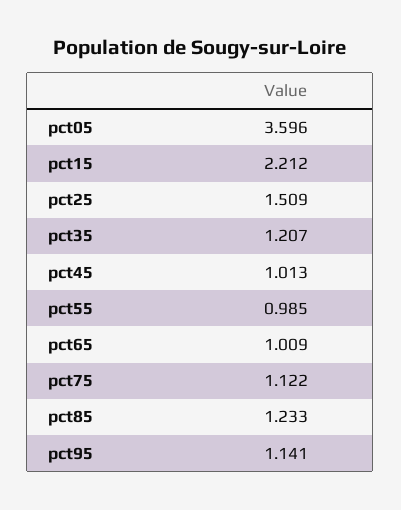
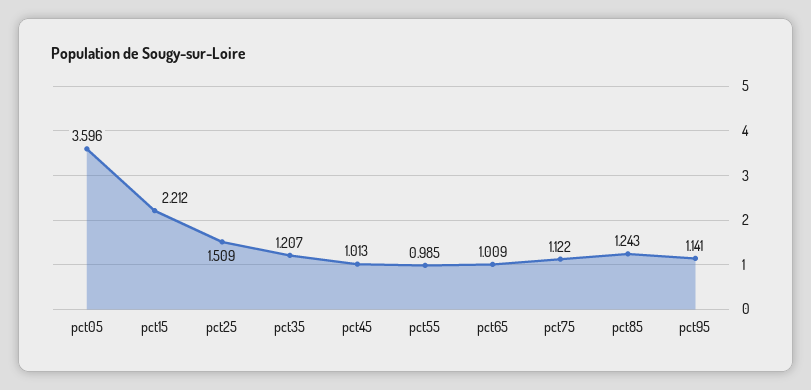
pct85: 1.233 -> 1.243

